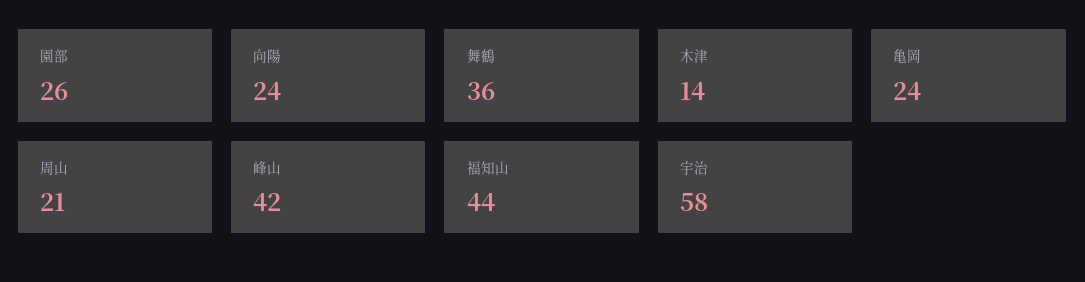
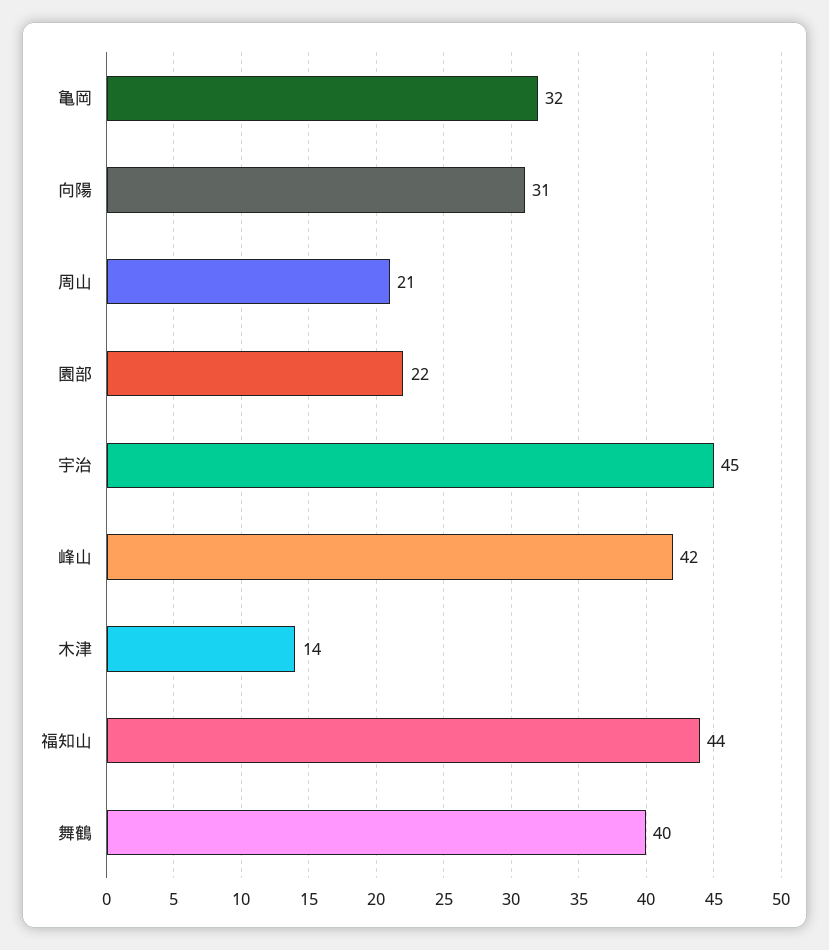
園部: 26 -> 22
向陽: 24 -> 31
舞鶴: 36 -> 40
亀岡: 24 -> 32
宇治: 58 -> 45

